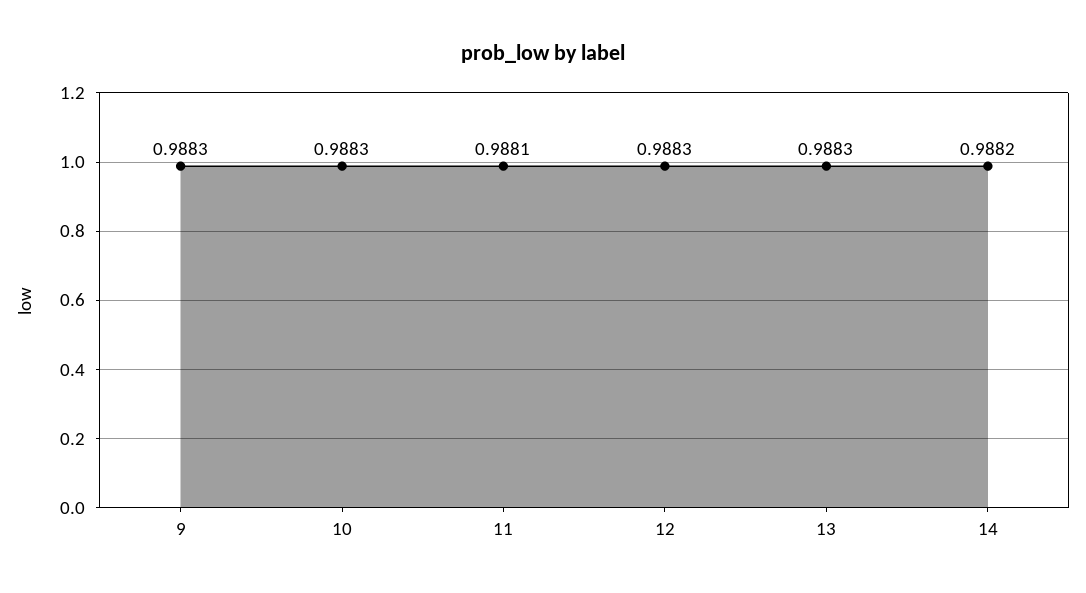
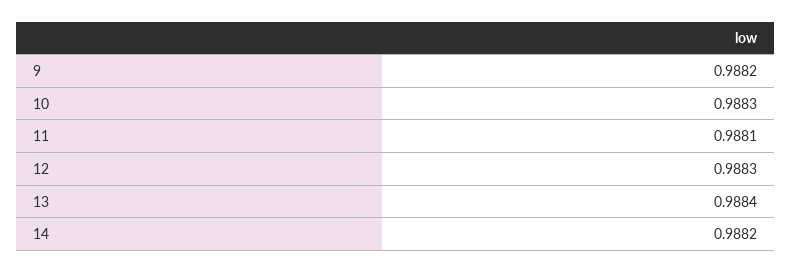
9: 0.9883 -> 0.9882
13: 0.9883 -> 0.9884

